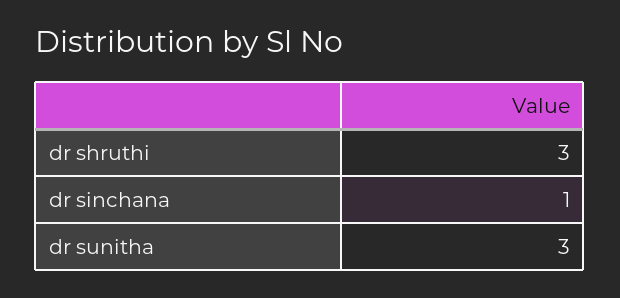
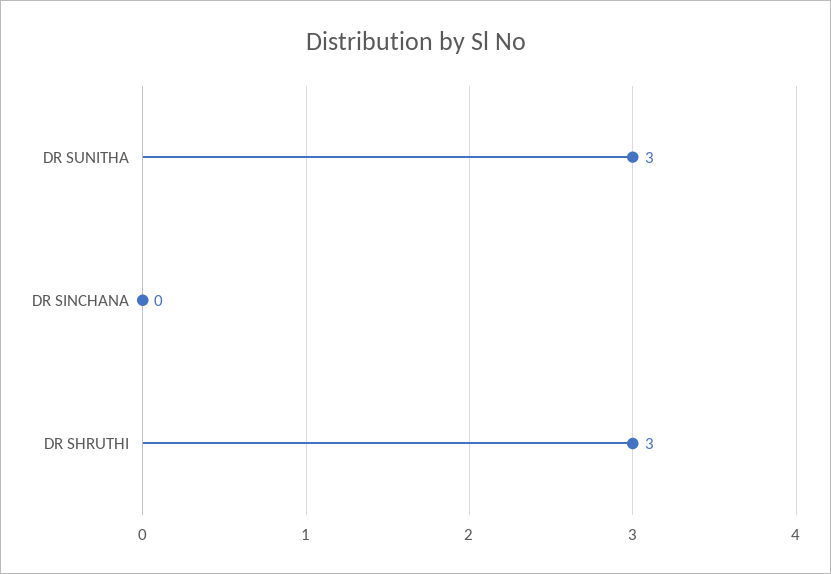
dr sinchana: 1 -> 0

